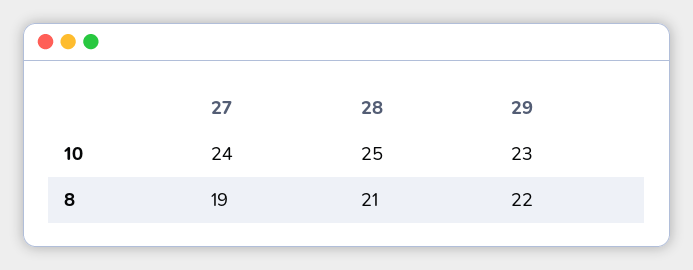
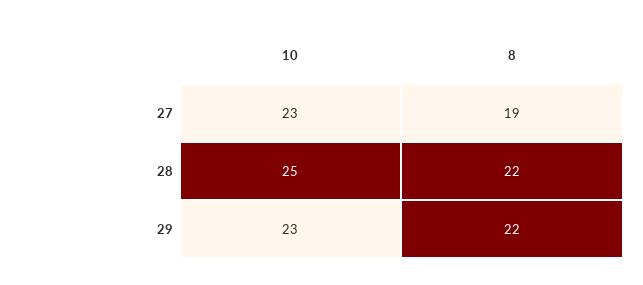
27, 10: 24 -> 23
28, 8: 21 -> 22

